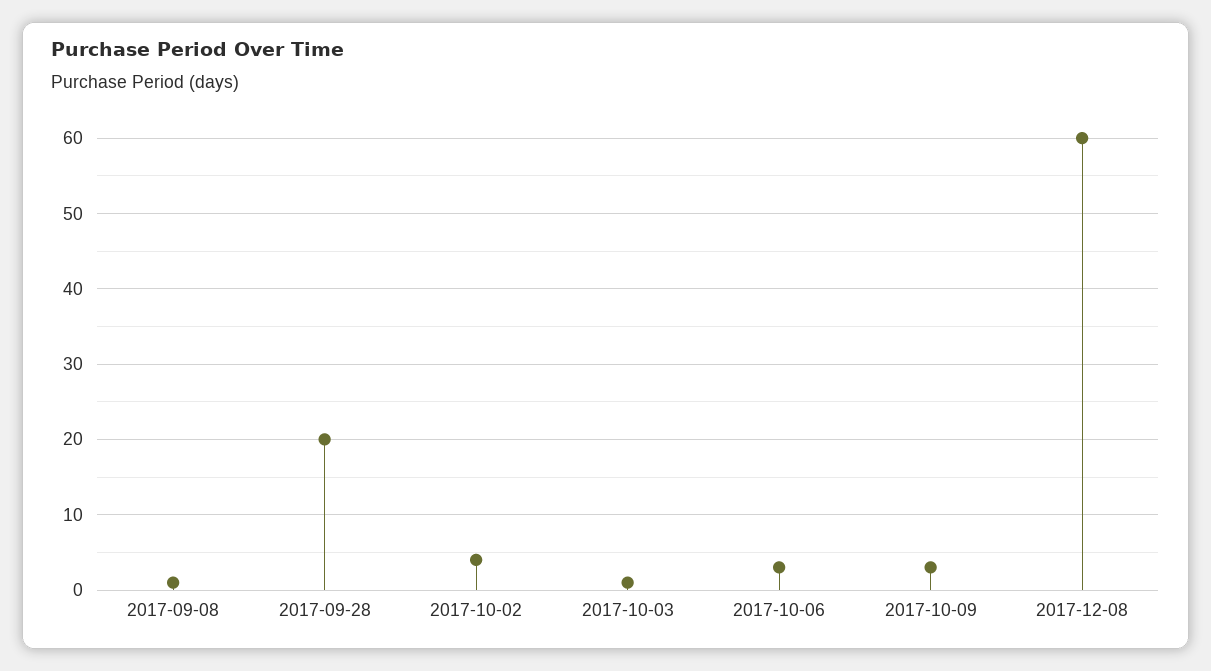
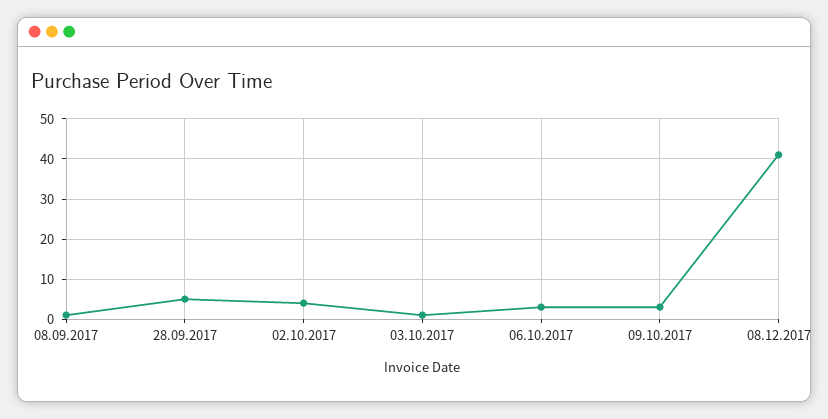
2017-09-28: 20 -> 5
2017-12-08: 60 -> 40

